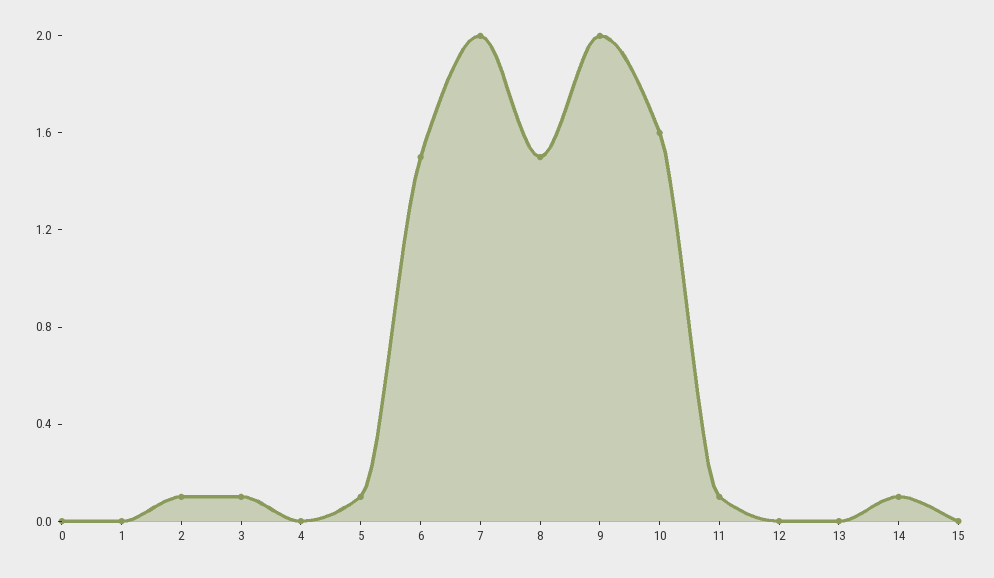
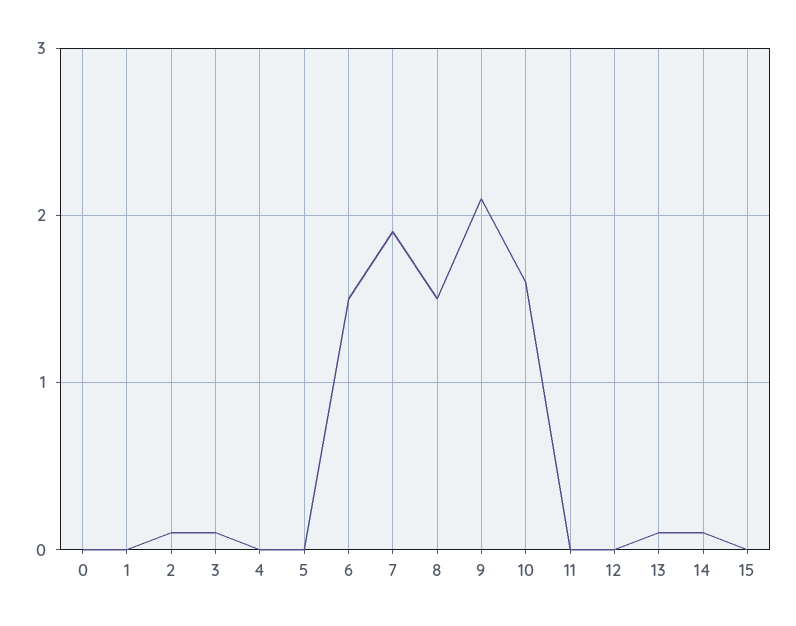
5: 0.1 -> 0
7: 2 -> 1.9
9: 2 -> 2.1
11: 0.1 -> 0
13: 0 -> 0.1

